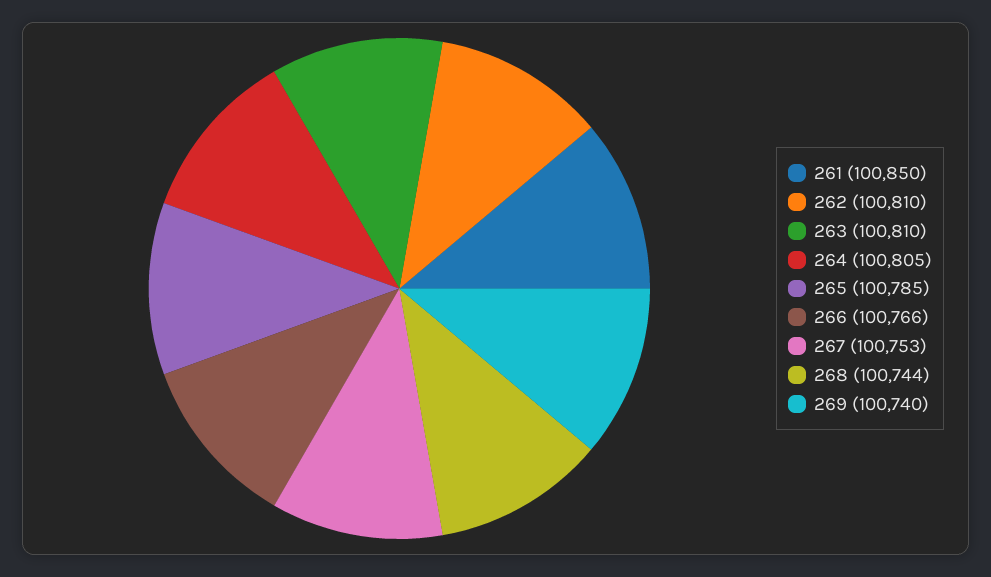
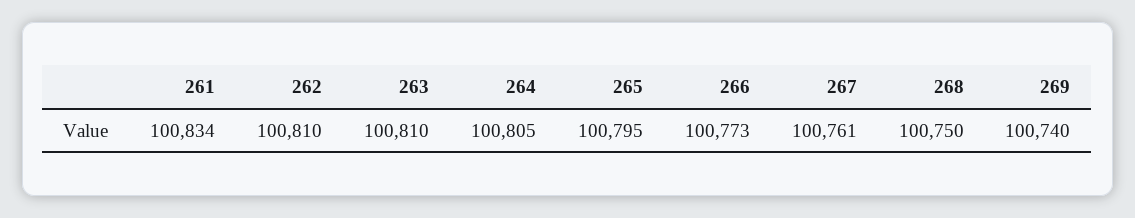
261: 100850 -> 100834
265: 100785 -> 100795
266: 100766 -> 100773
267: 100753 -> 100761
268: 100744 -> 100750

